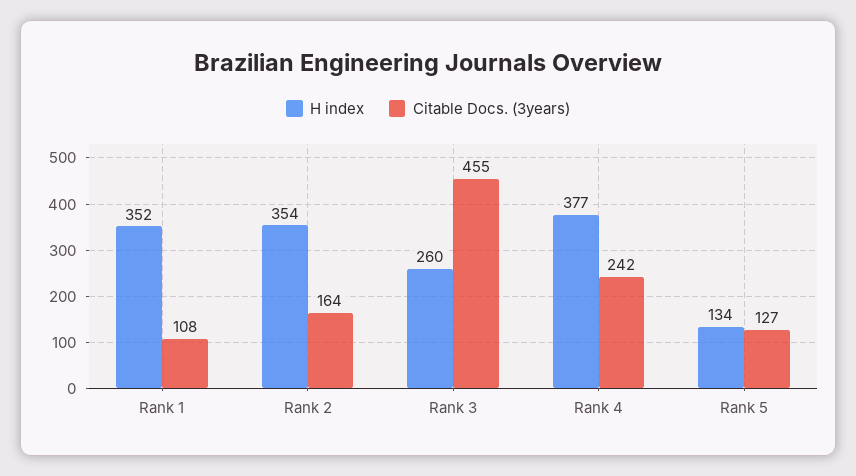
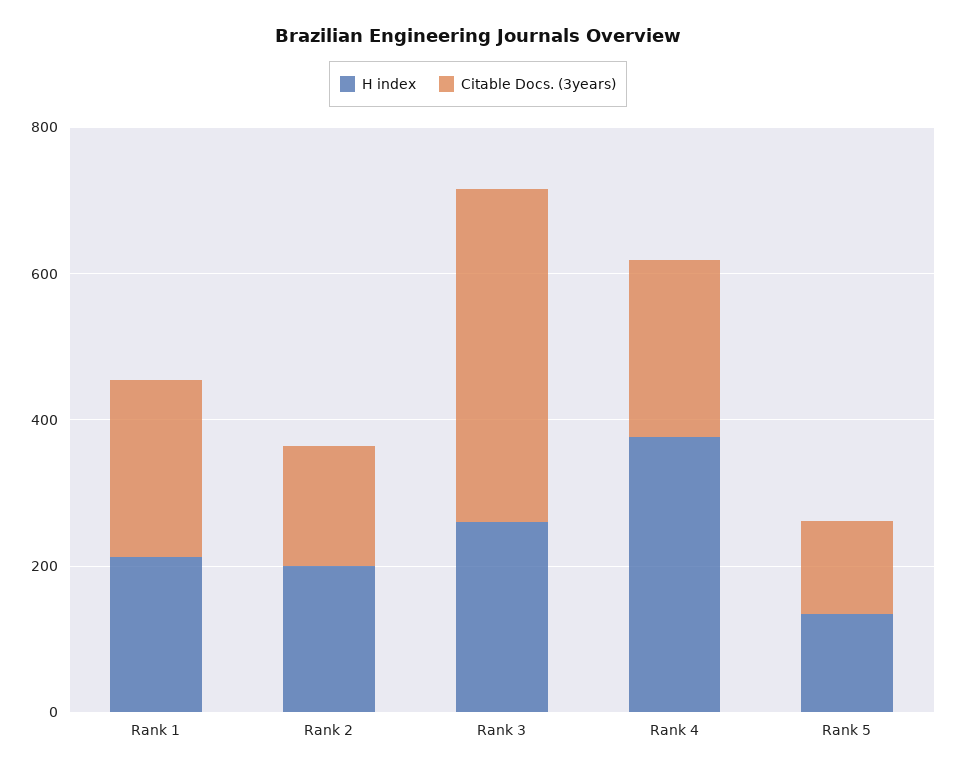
H index, Rank 1: 352 -> 200
Citable Docs. (3years), Rank 1: 108 -> 250
H index, Rank 2: 354 -> 200

